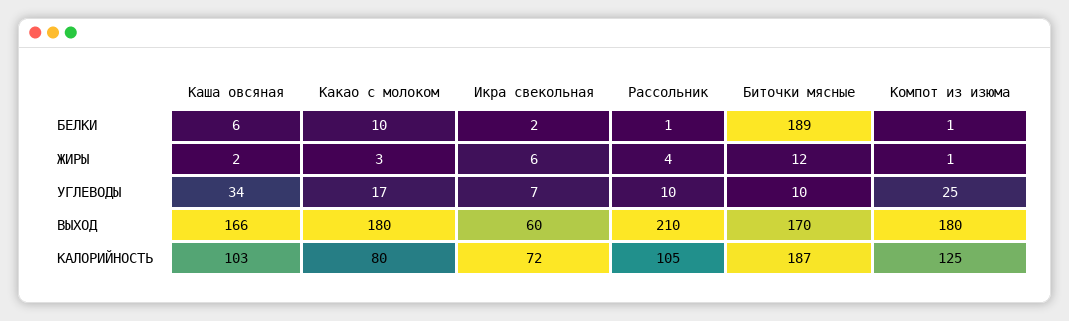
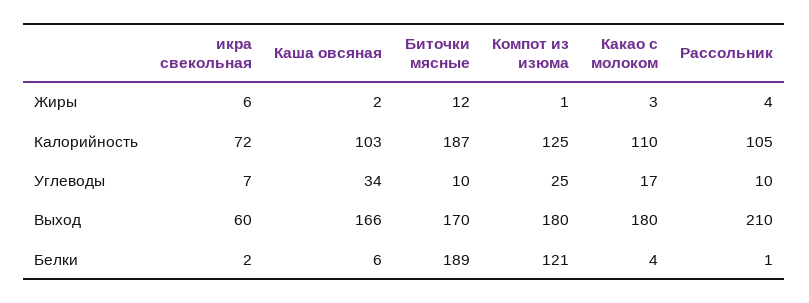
Какао с молоком, БЕЛКИ: 10 -> 4
Компот из изюма, БЕЛКИ: 1 -> 121
Какао с молоком, КАЛОРИЙНОСТЬ: 80 -> 110

